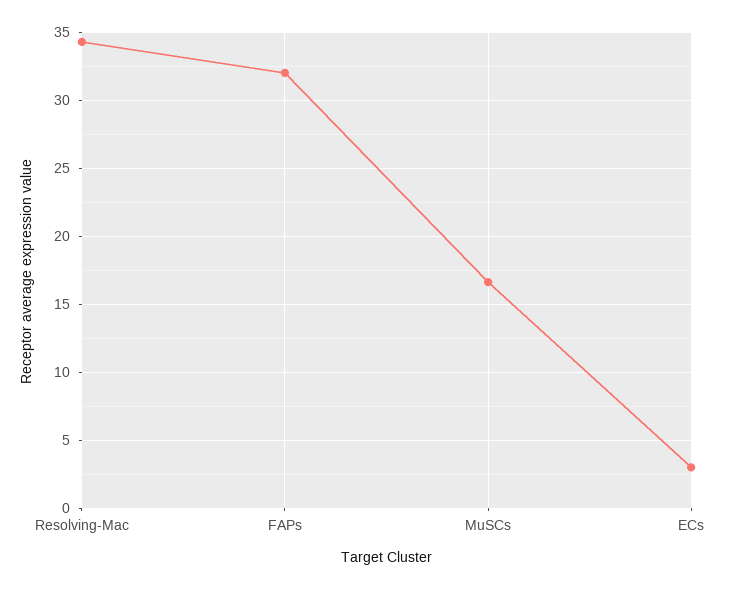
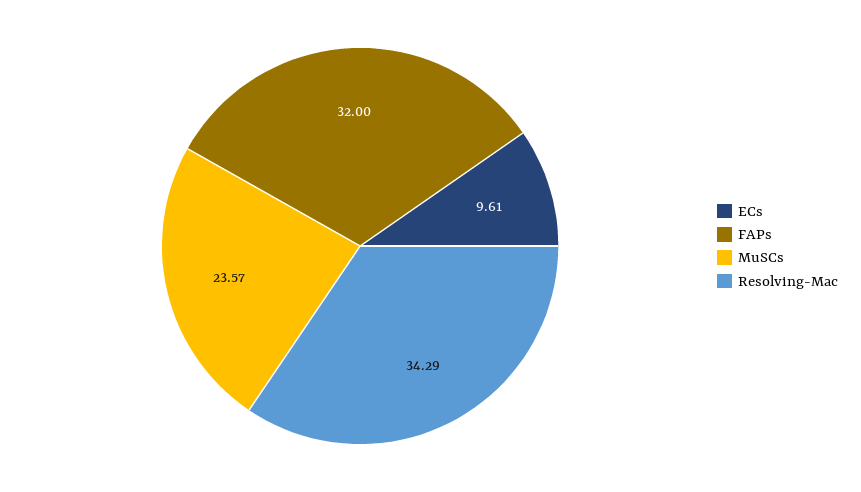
MuSCs: 16.5 -> 23.57
ECs: 3 -> 9.61

